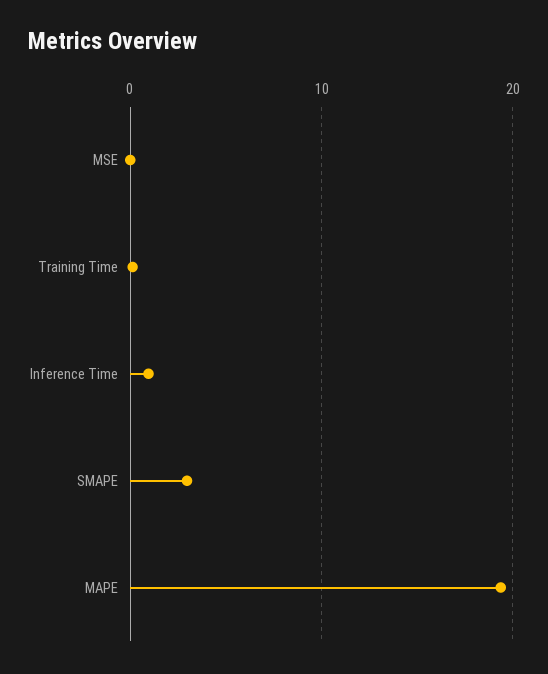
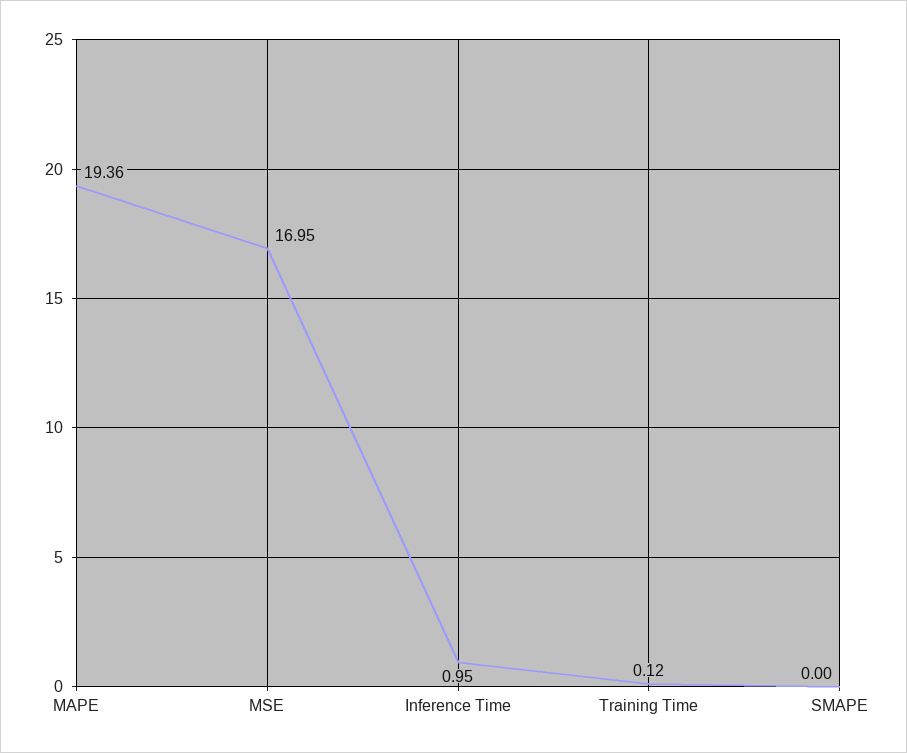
MSE: 0 -> 16.95
SMAPE: 3 -> 0

